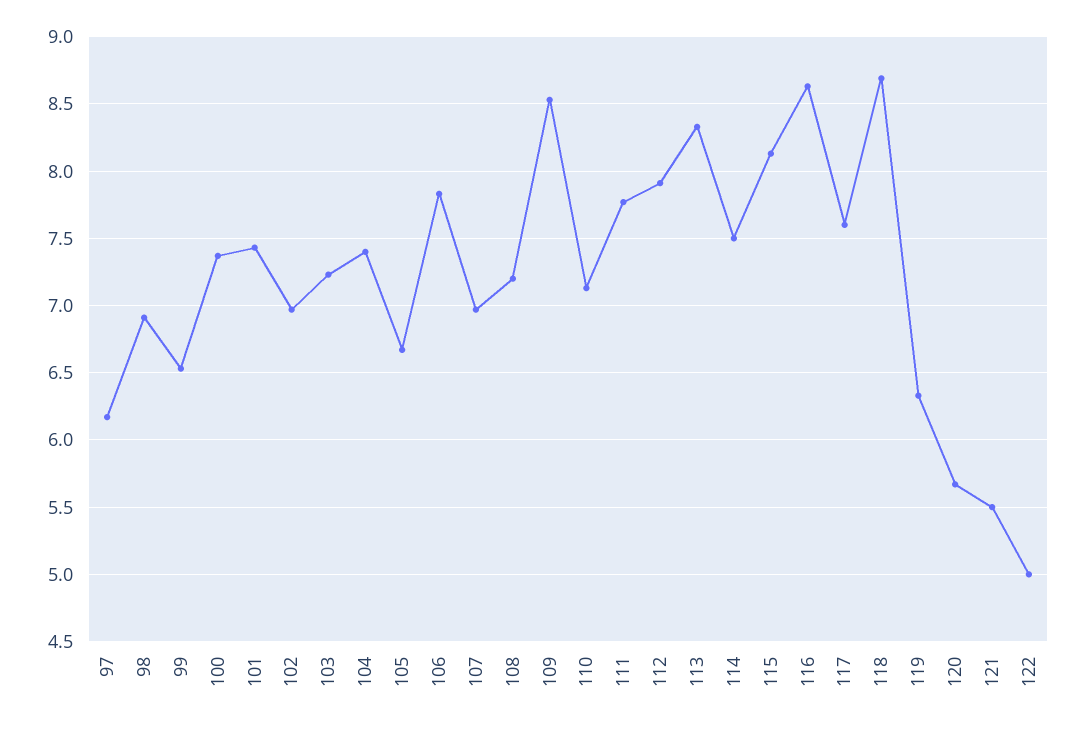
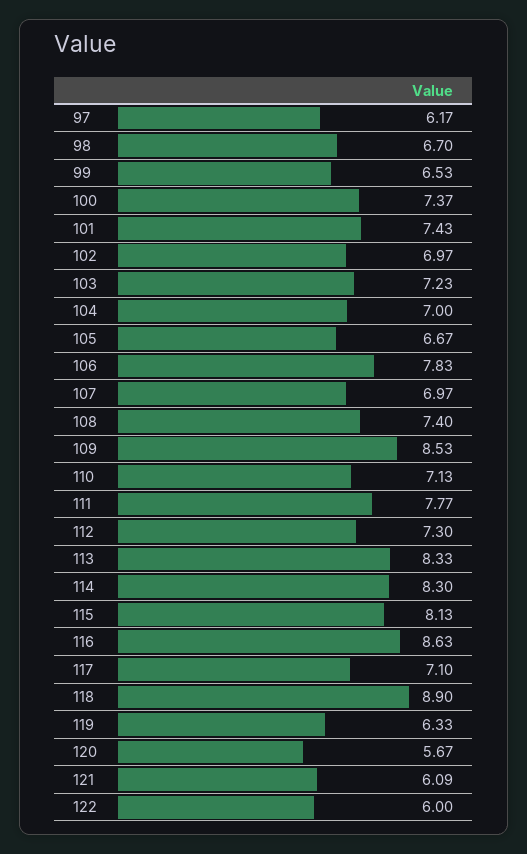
98: 6.9 -> 6.7
104: 7.4 -> 7
108: 7.2 -> 7.4
112: 7.9 -> 7.3
114: 7.5 -> 8.3
117: 7.6 -> 7.1
118: 8.7 -> 8.9
121: 5.5 -> 6.09
122: 5 -> 6

